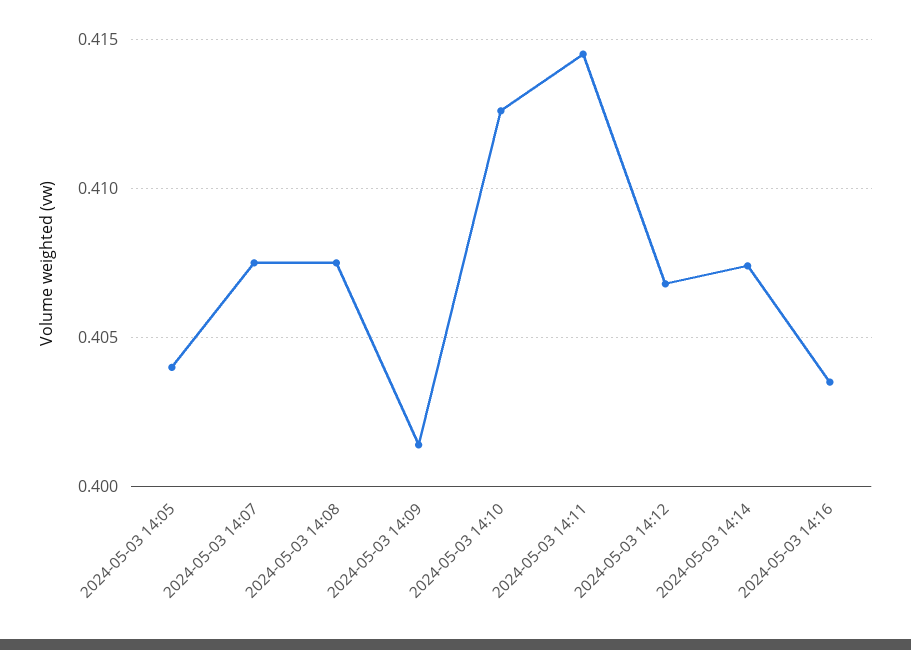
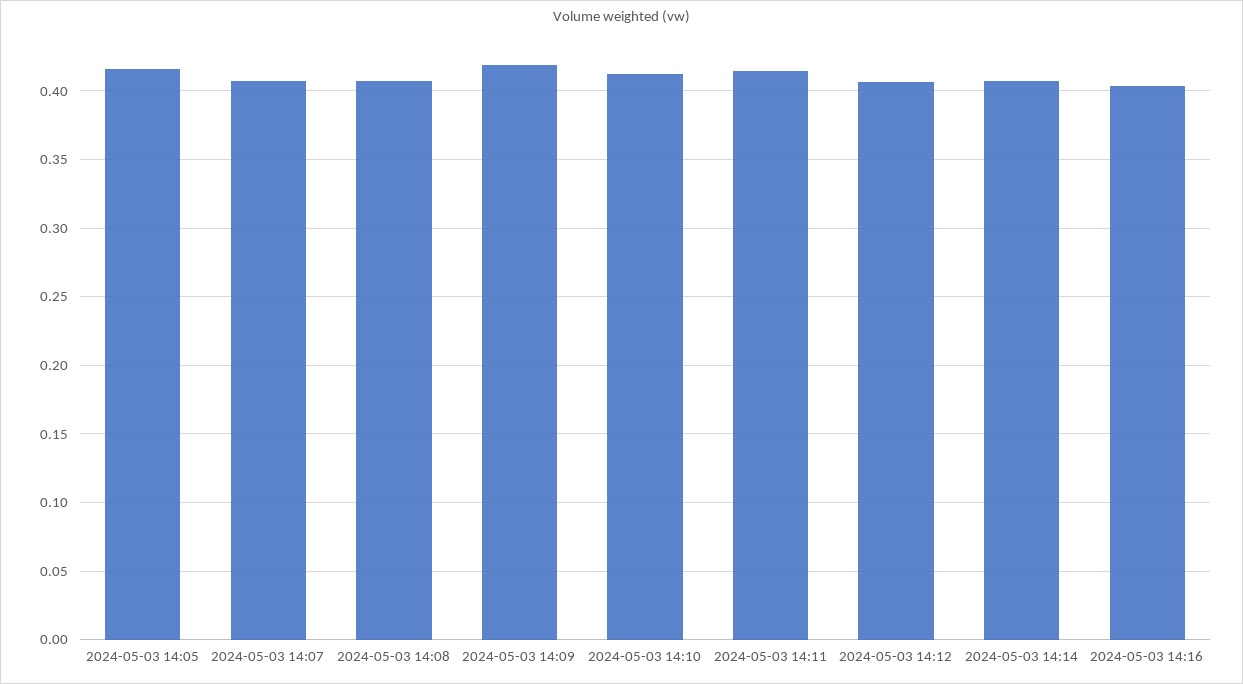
2024-05-03 14:05: 0.404 -> 0.415
2024-05-03 14:09: 0.4015 -> 0.42

